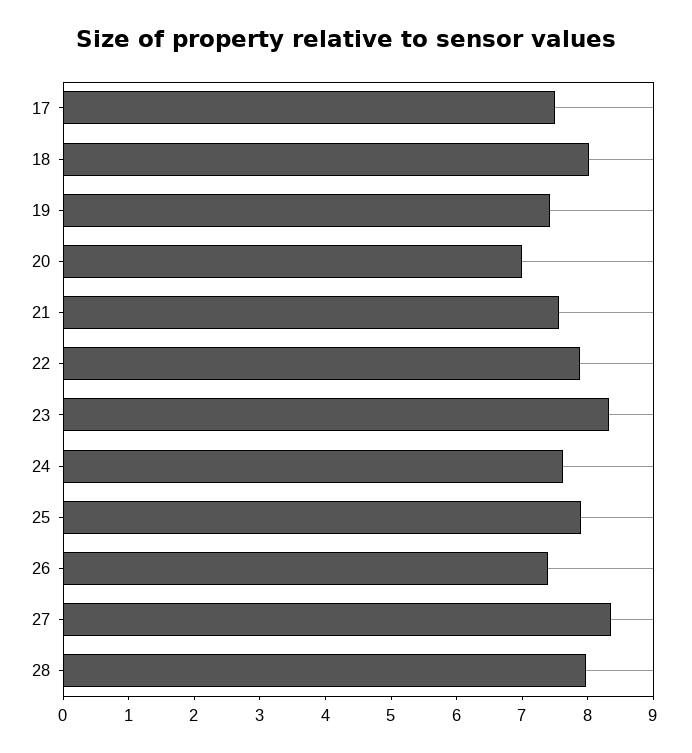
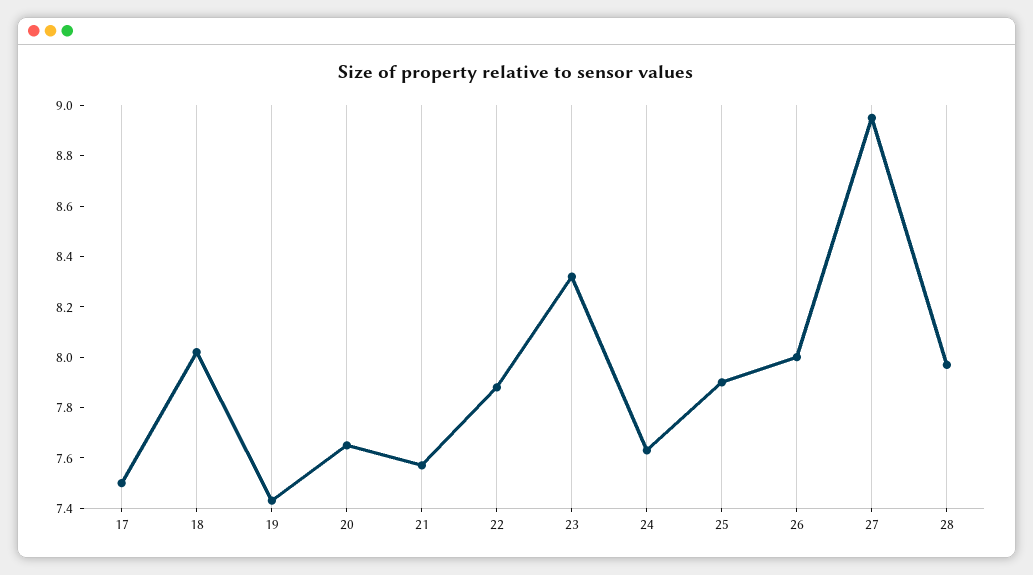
20: 7 -> 7.65
26: 7.4 -> 8
27: 8.4 -> 8.95

